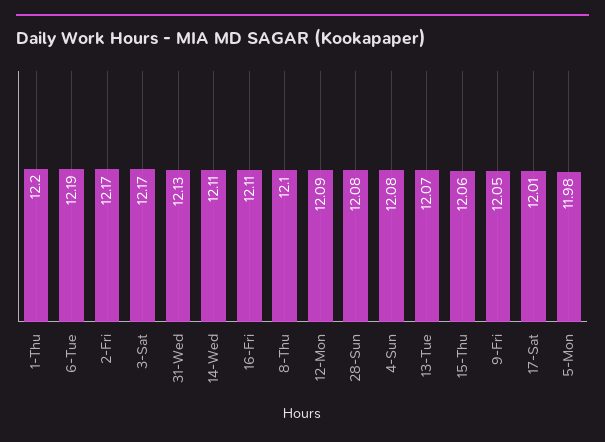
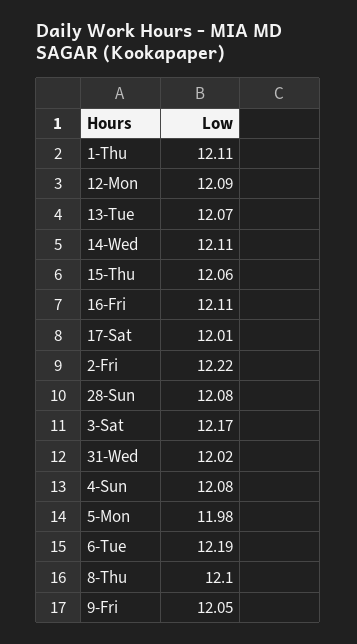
1-Thu: 12.2 -> 12.11
2-Fri: 12.17 -> 12.22
31-Wed: 12.13 -> 12.02

